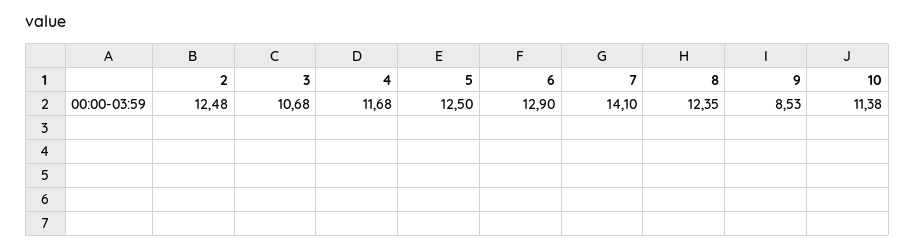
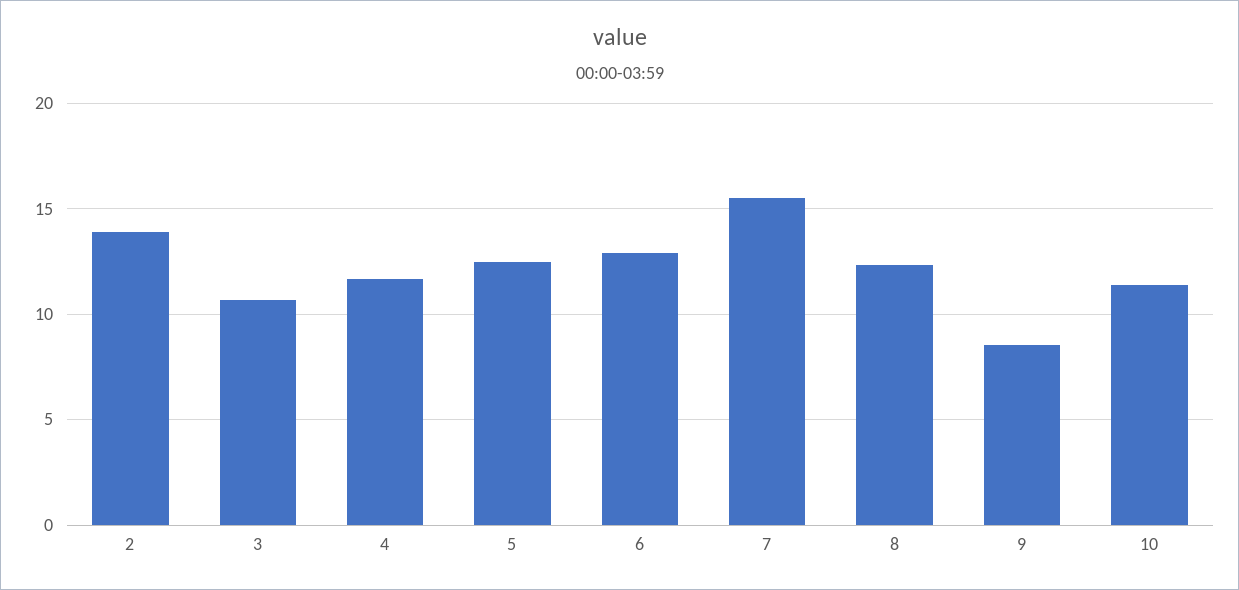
2: 12.48 -> 14
7: 14.1 -> 15.5

